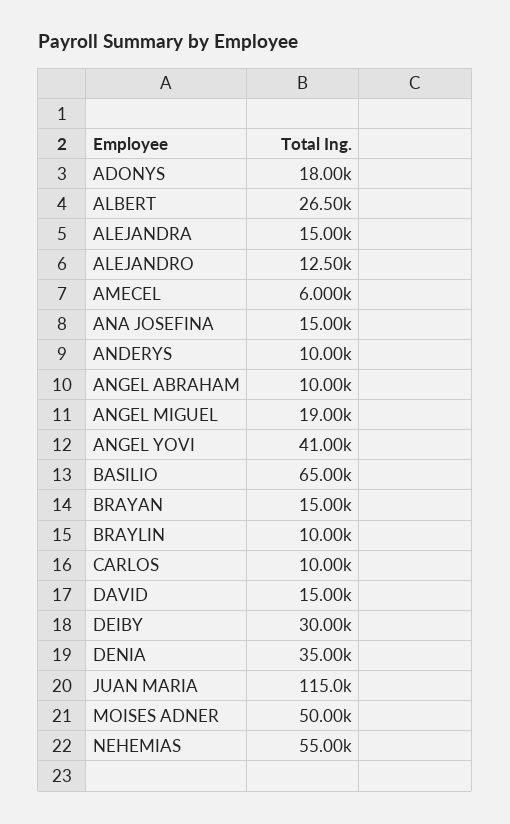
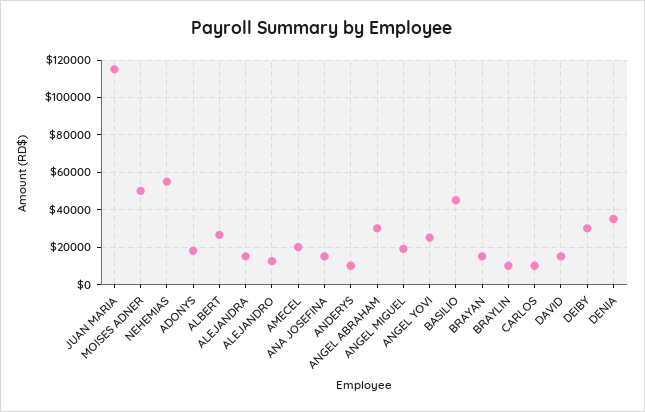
AMECEL: 6000 -> 20000
ANGEL ABRAHAM: 10000 -> 30000
ANGEL YOVI: 41000 -> 25000
BASILIO: 65000 -> 45000

